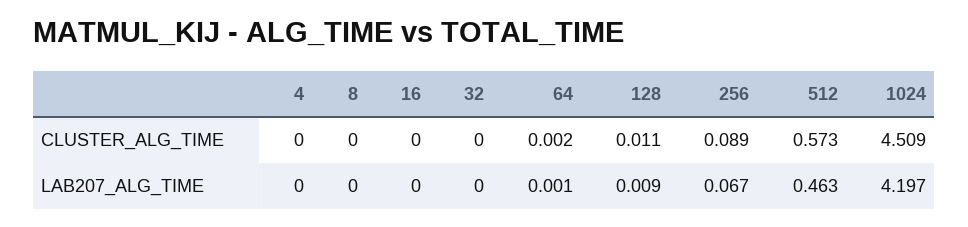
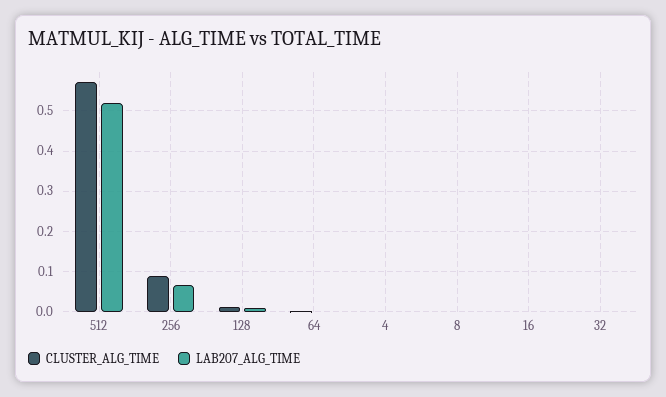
CLUSTER_ALG_TIME, 1024: 4.509 -> none
LAB207_ALG_TIME, 512: 0.463 -> 0.52
LAB207_ALG_TIME, 1024: 4.197 -> none

